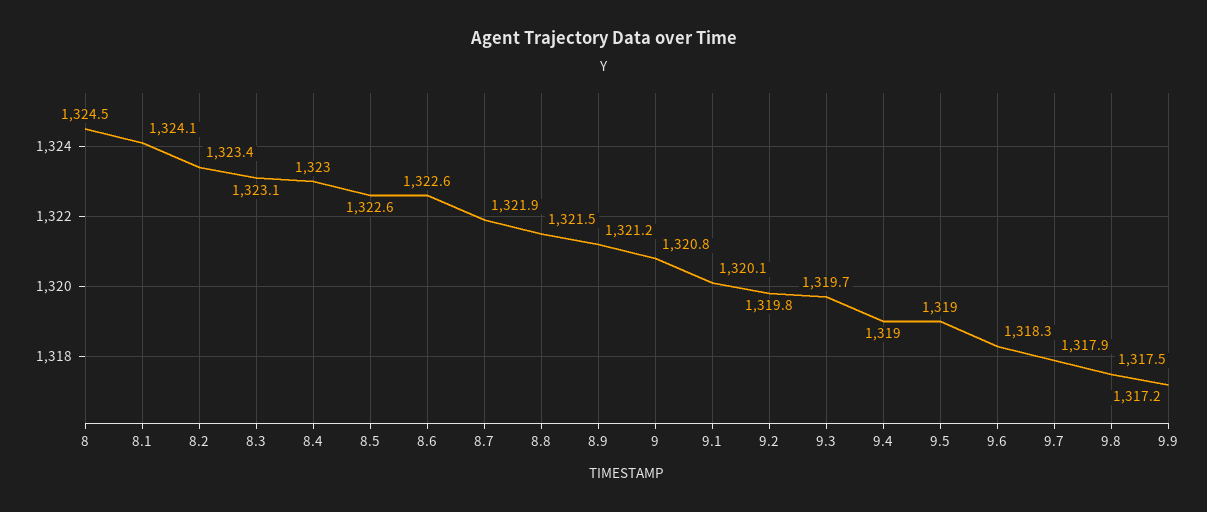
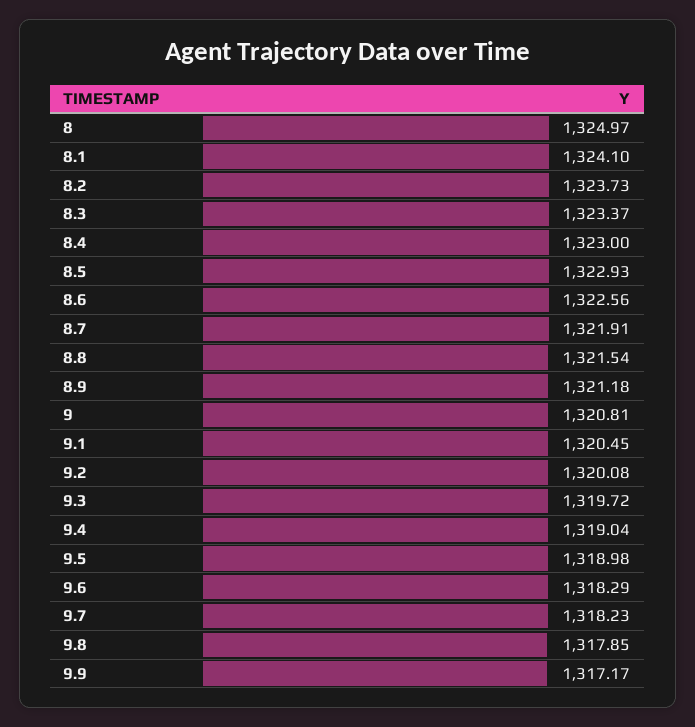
8: 1324.5 -> 1324.97
8.2: 1323.4 -> 1323.73
8.3: 1323.1 -> 1323.37
8.5: 1322.6 -> 1322.93
9.1: 1320.1 -> 1320.45
9.2: 1319.8 -> 1320.08
9.7: 1317.9 -> 1318.23
9.8: 1317.5 -> 1317.85

